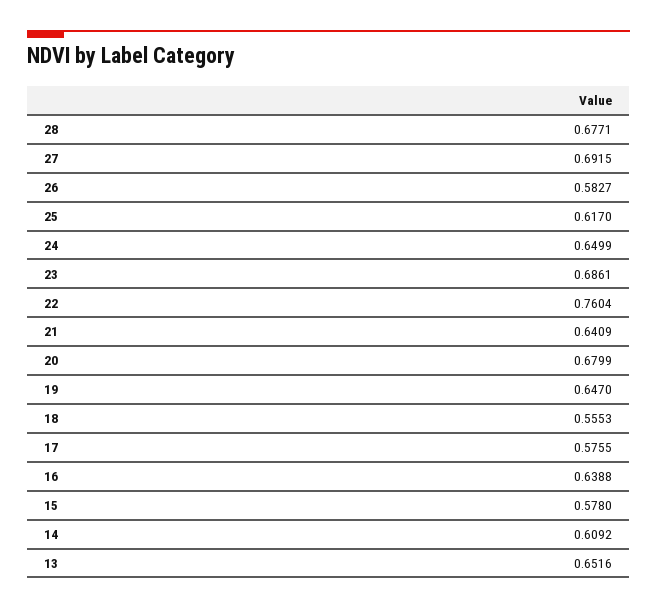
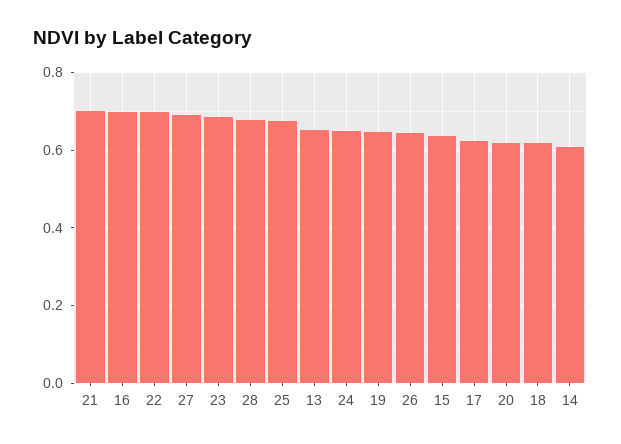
26: 0.5827 -> 0.64
25: 0.617 -> 0.68
22: 0.7604 -> 0.7
21: 0.6409 -> 0.7
20: 0.6799 -> 0.62
18: 0.5553 -> 0.62
17: 0.5755 -> 0.62
16: 0.6388 -> 0.7
15: 0.578 -> 0.64

